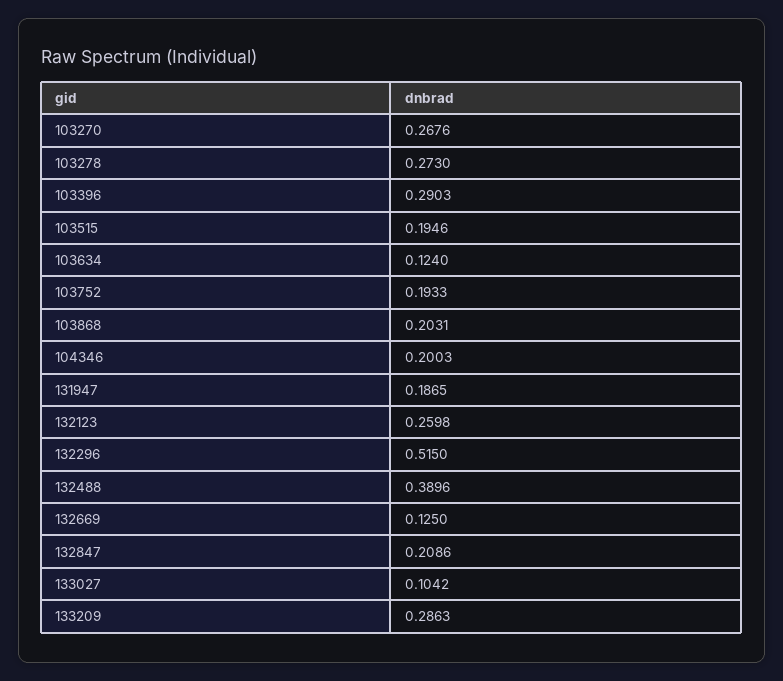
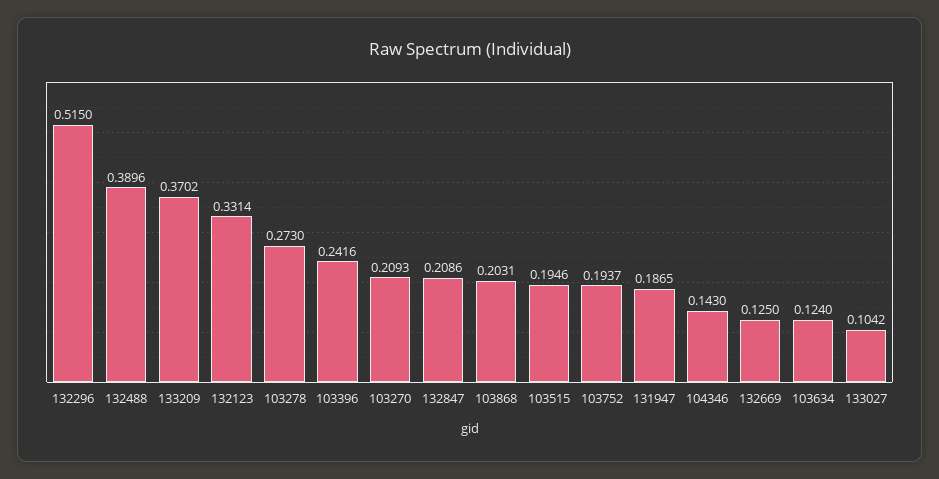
103270: 0.2676 -> 0.2093
103396: 0.2903 -> 0.2416
103752: 0.1933 -> 0.1937
104346: 0.2003 -> 0.143
132123: 0.2598 -> 0.3314
133209: 0.2863 -> 0.3702

